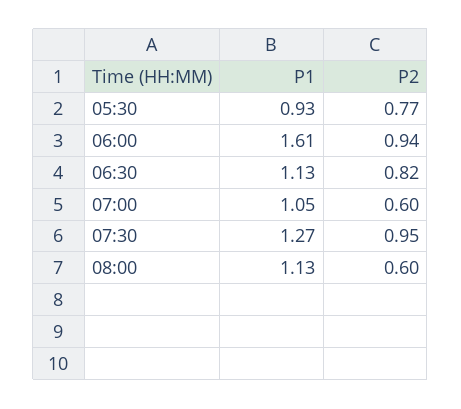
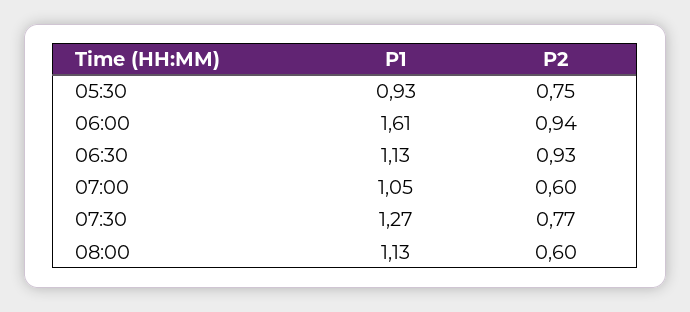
P2, 05:30: 0.77 -> 0.75
P2, 06:30: 0.82 -> 0.93
P2, 07:30: 0.95 -> 0.77

